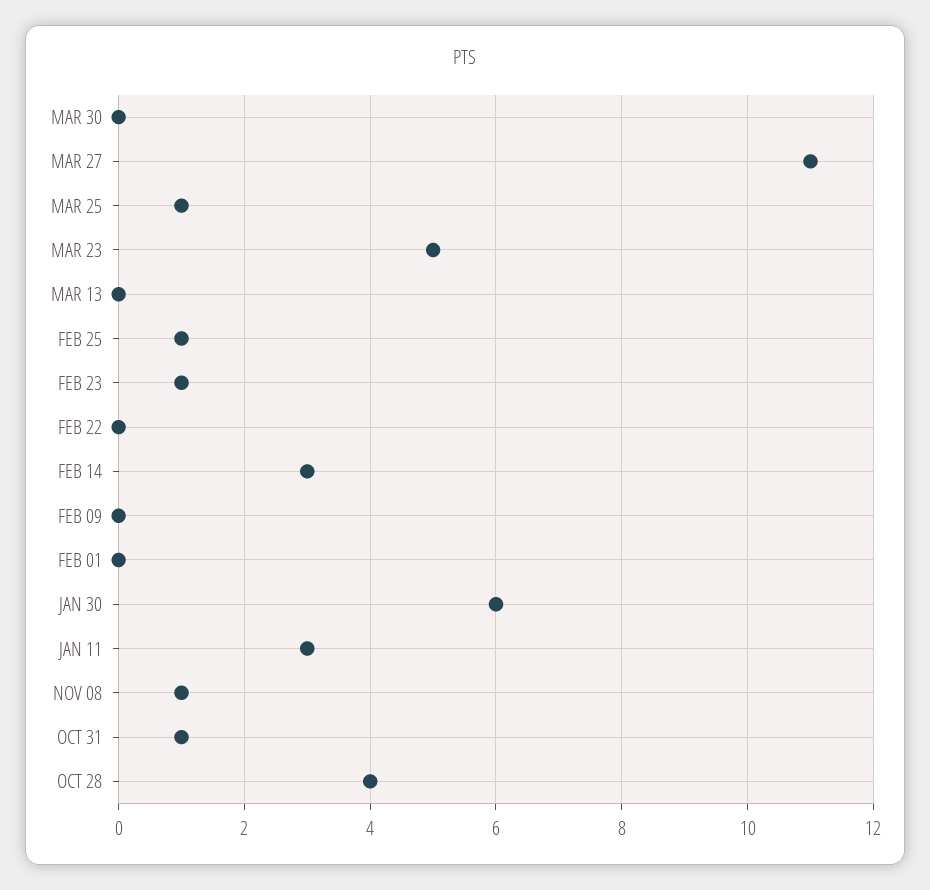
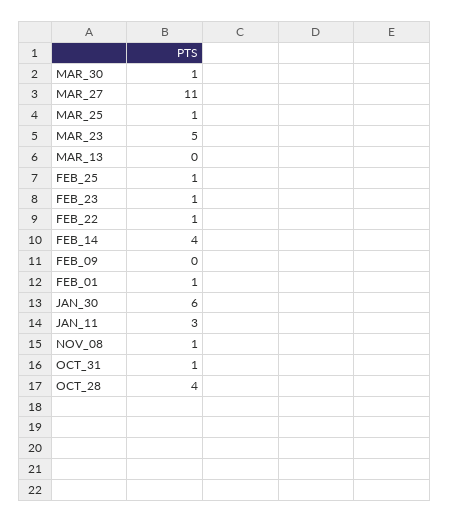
MAR 30: 0 -> 1
FEB 22: 0 -> 1
FEB 14: 3 -> 4
FEB 01: 0 -> 1

